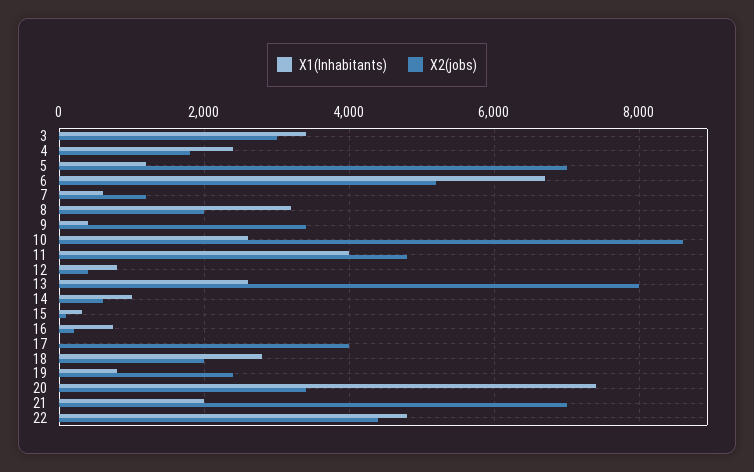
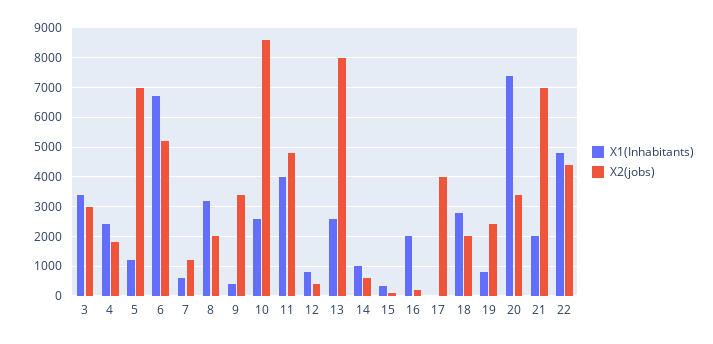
X1(Inhabitants), 16: 800 -> 2000

